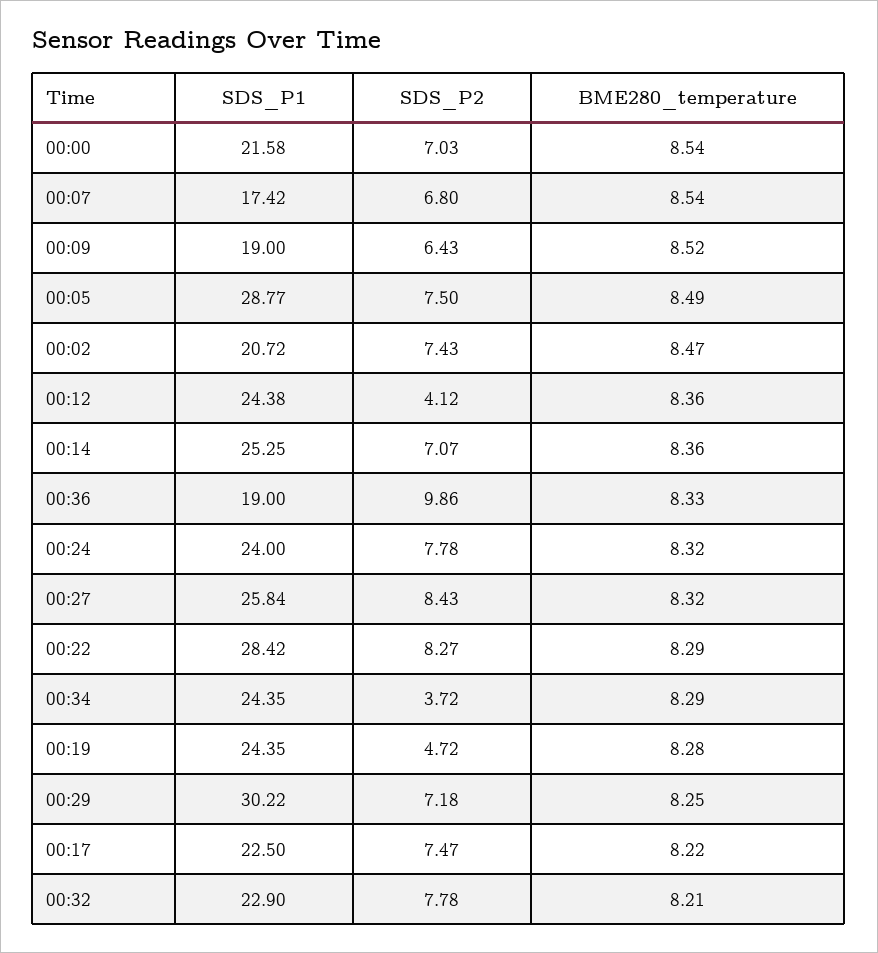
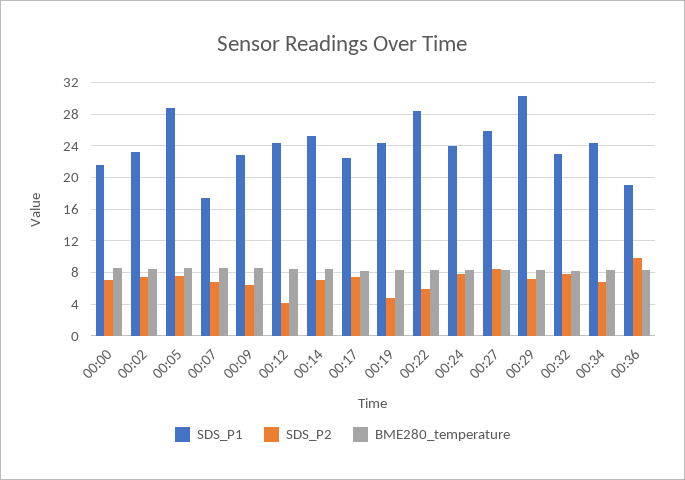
SDS_P1, 00:09: 19 -> 23
SDS_P1, 00:02: 20.72 -> 23
SDS_P2, 00:22: 8.27 -> 6
SDS_P2, 00:34: 3.72 -> 7

